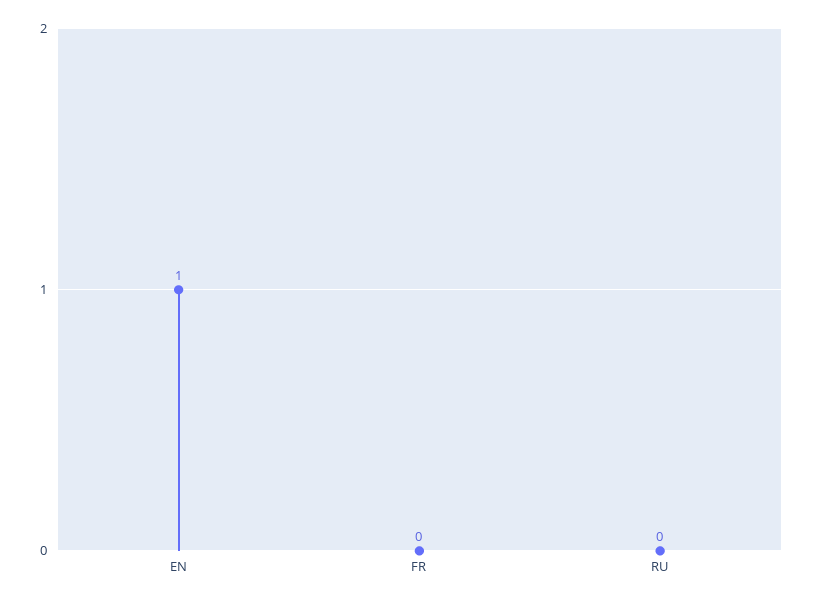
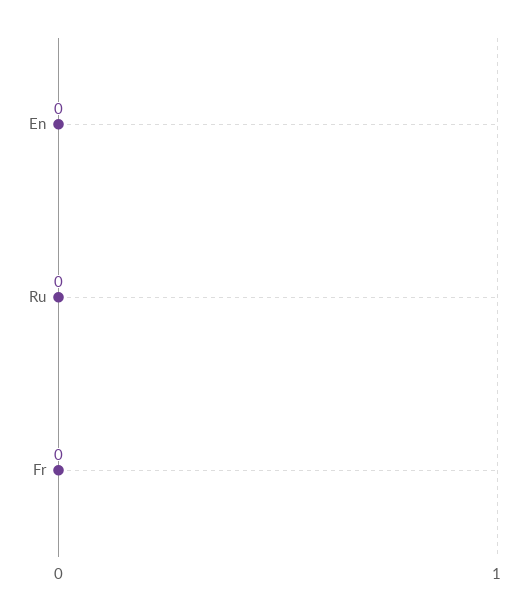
EN: 1 -> 0

